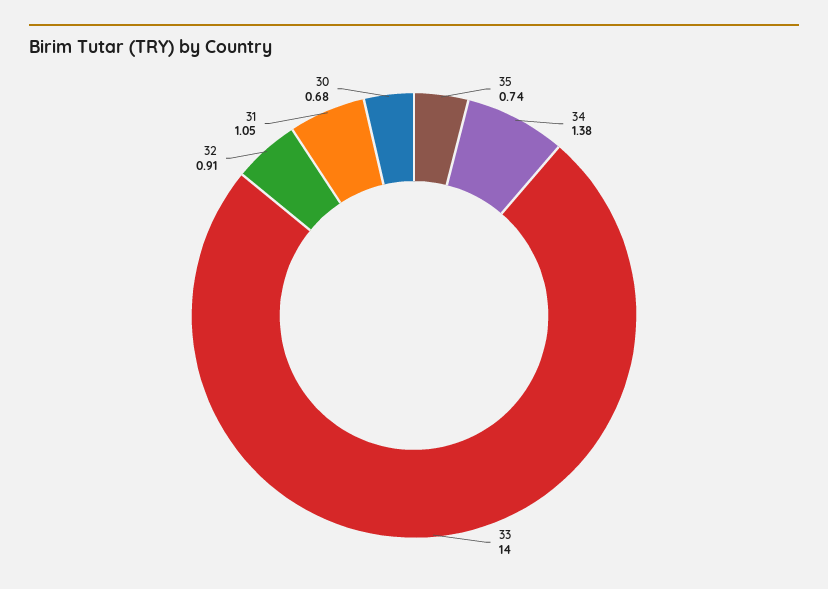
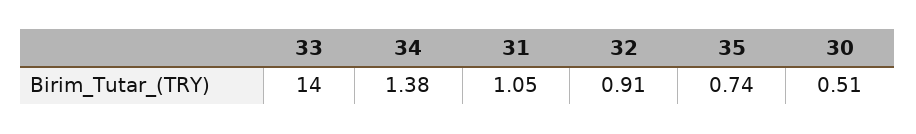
30: 0.68 -> 0.51

